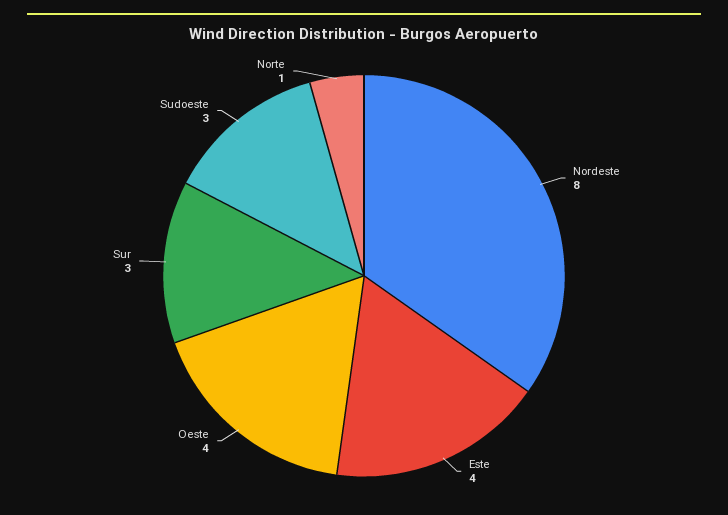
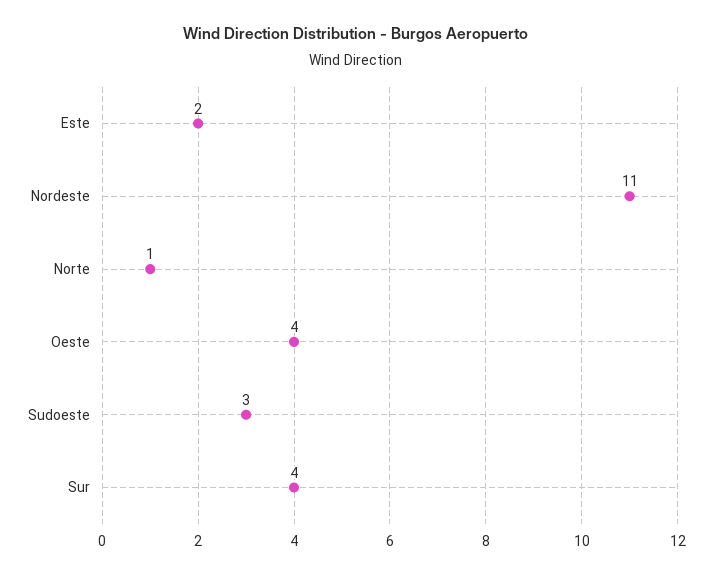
Nordeste: 8 -> 11
Este: 4 -> 2
Sur: 3 -> 4

